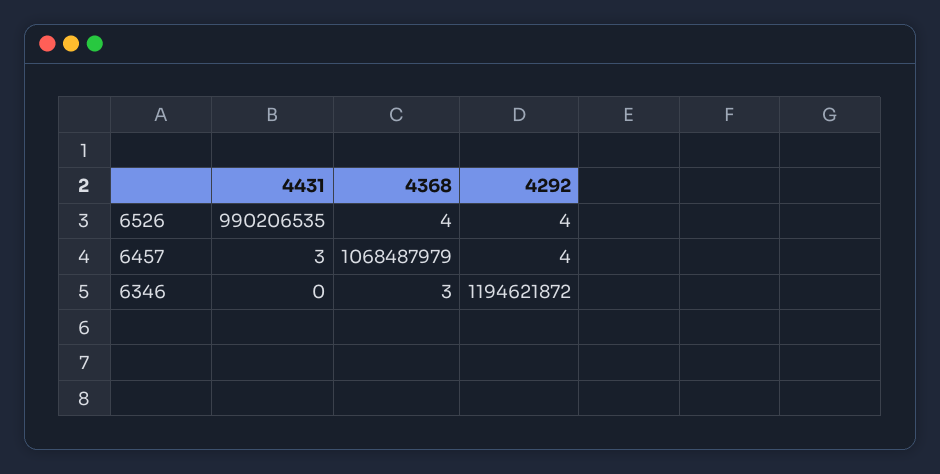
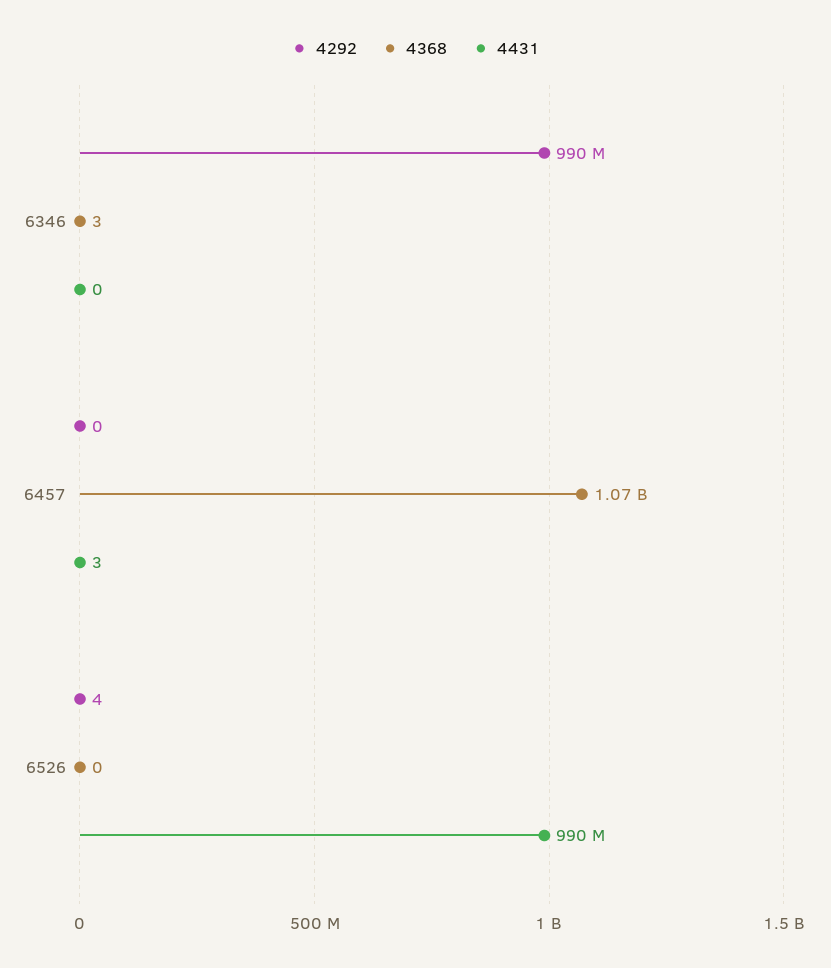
4368, 6526: 4 -> 0
4292, 6457: 4 -> 0
4292, 6346: 1194621872 -> 990000000

